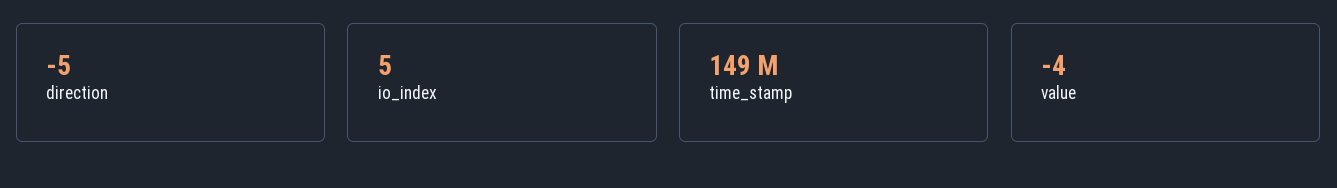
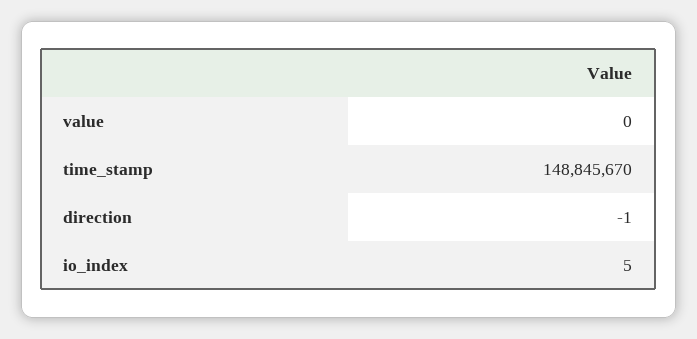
direction: -5 -> -1
value: -4 -> 0

